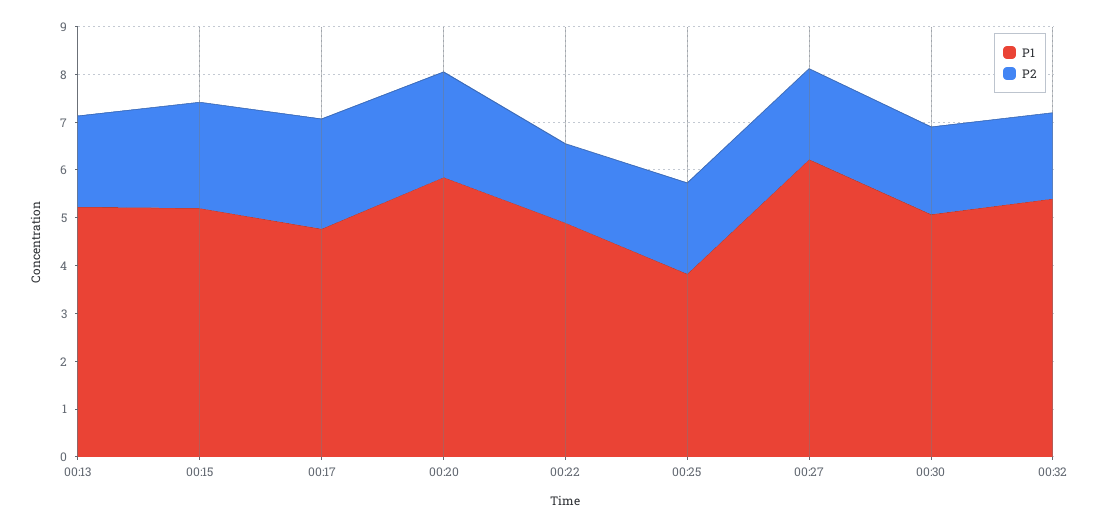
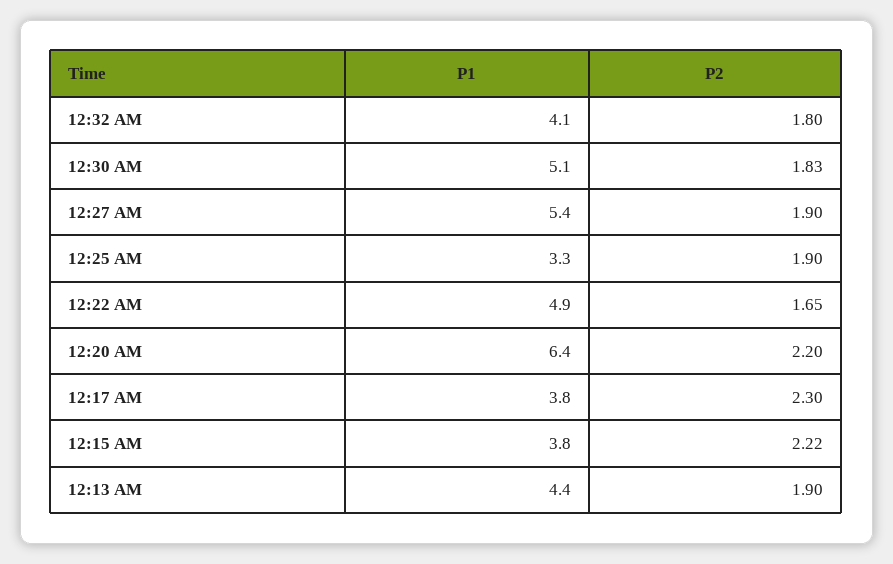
P1, 00:13: 5.2 -> 4.4
P1, 00:15: 5.2 -> 3.8
P1, 00:17: 4.8 -> 3.8
P1, 00:20: 5.8 -> 6.4
P1, 00:25: 3.8 -> 3.3
P1, 00:27: 6.2 -> 5.4
P1, 00:32: 5.4 -> 4.1

